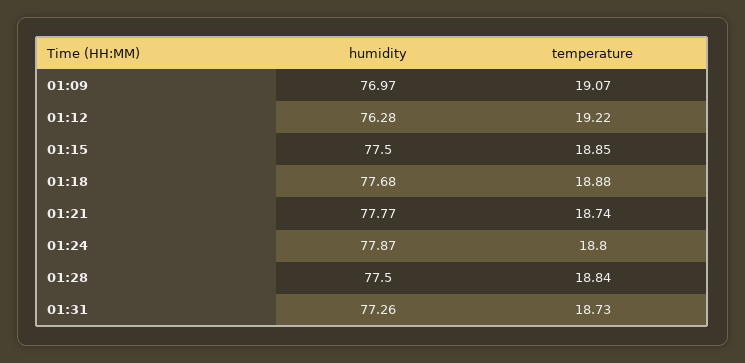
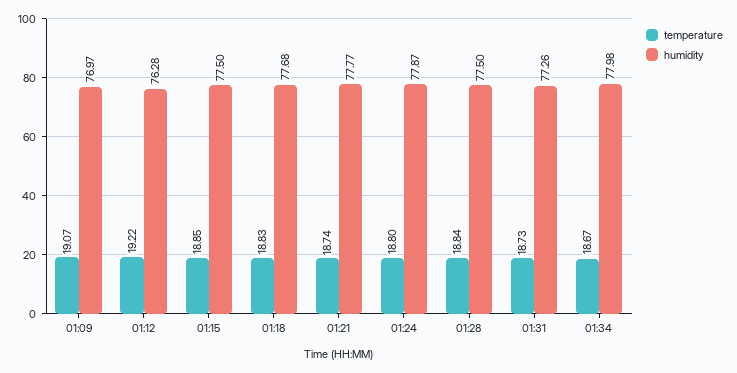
temperature, 01:18: 18.88 -> 18.83
temperature, 01:34: none -> 18.67
humidity, 01:34: none -> 77.98

